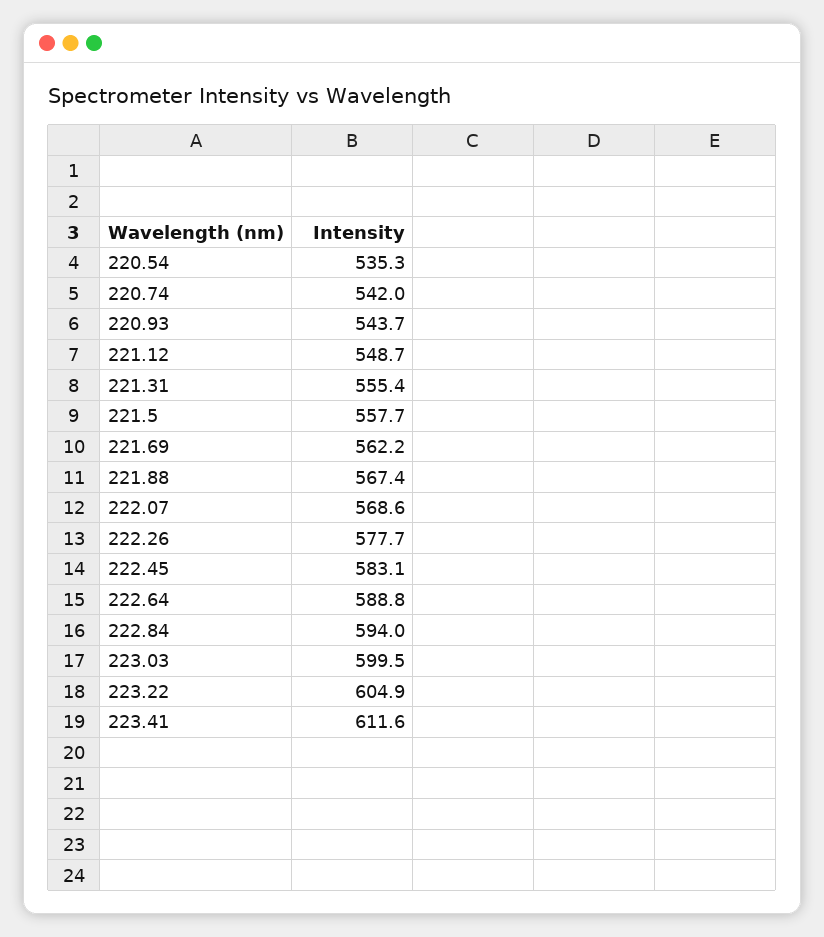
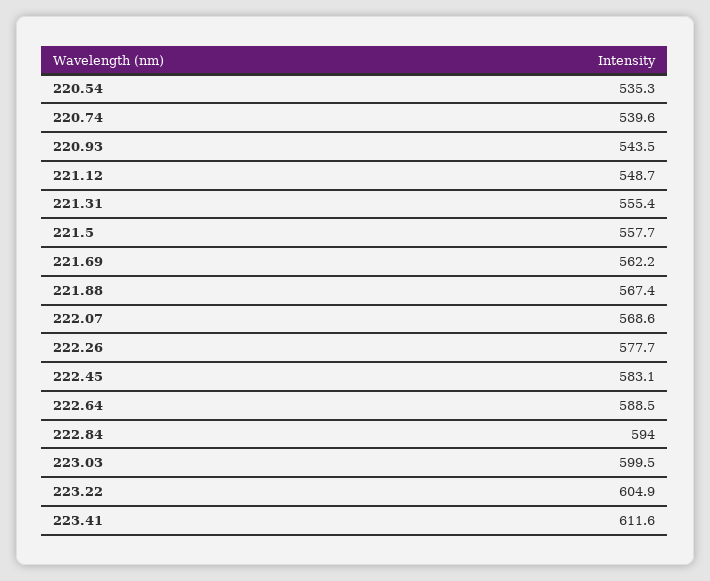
220.74: 542 -> 539.6
220.93: 543.7 -> 543.5
222.64: 588.8 -> 588.5

